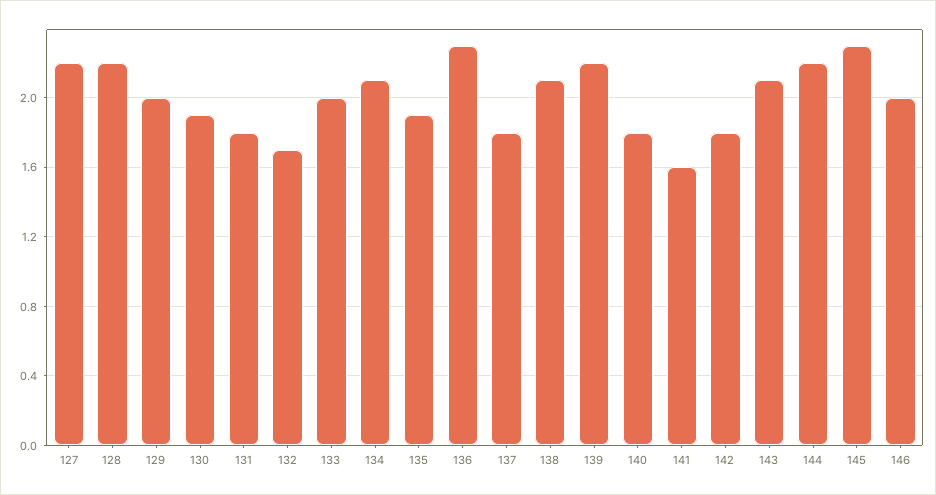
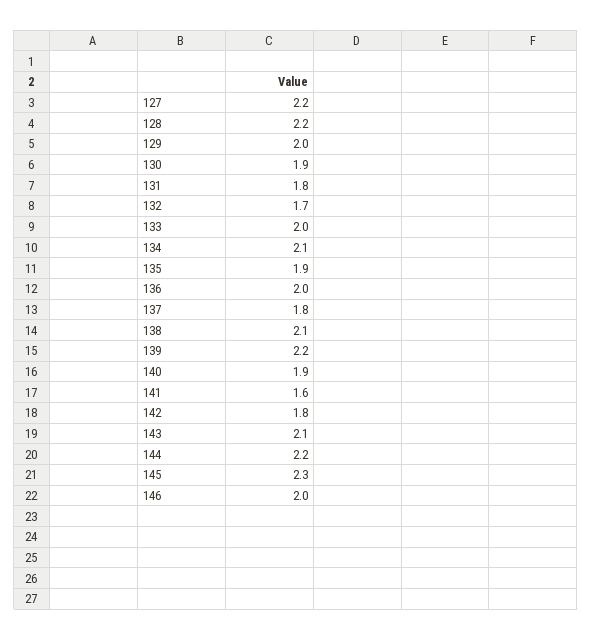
136: 2.3 -> 2
140: 1.8 -> 1.9

